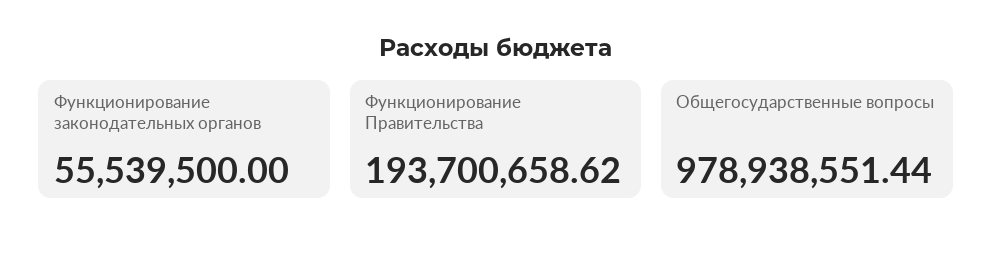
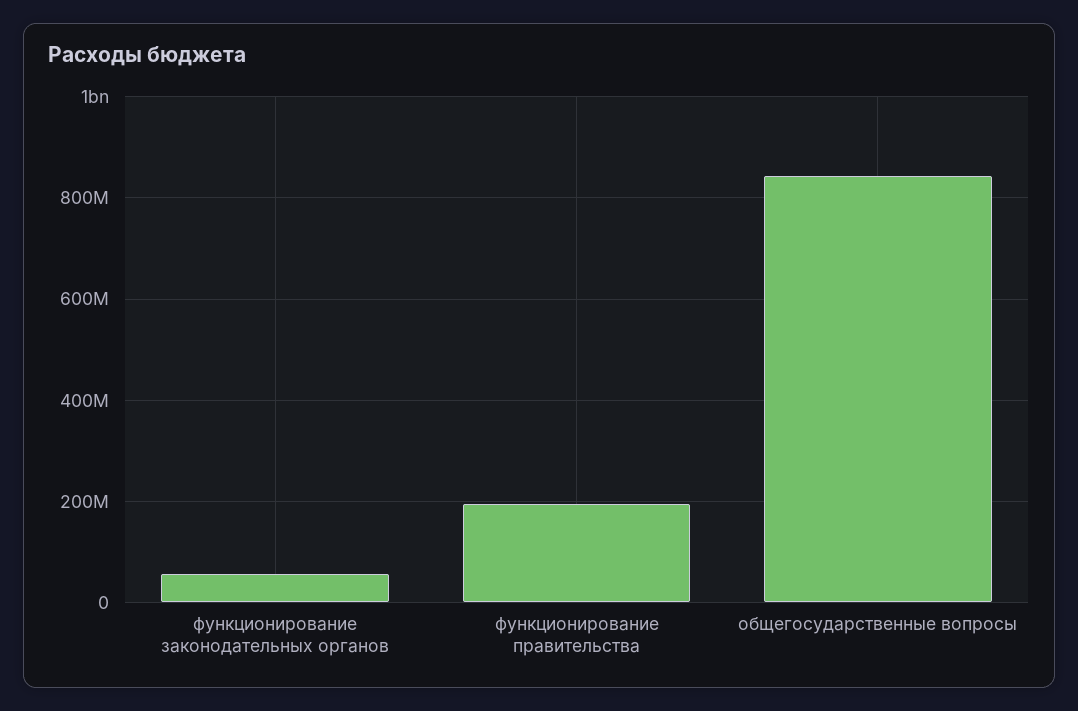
Общегосударственные вопросы: 978938551.44 -> 840000000

